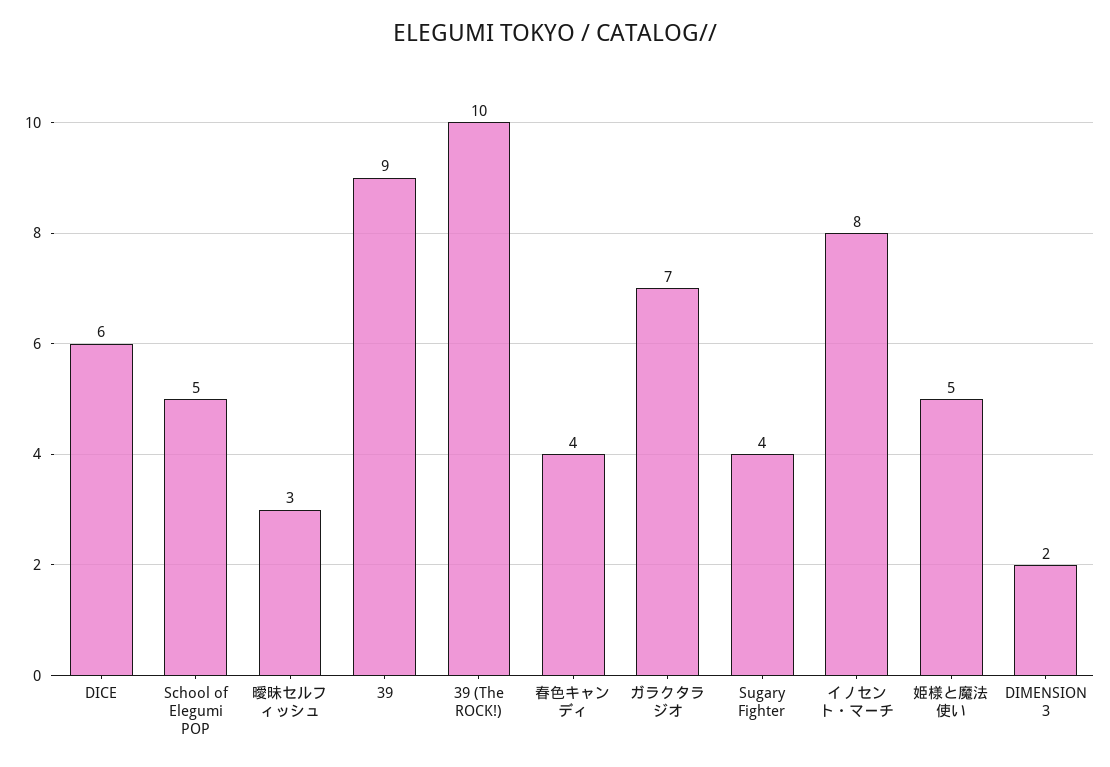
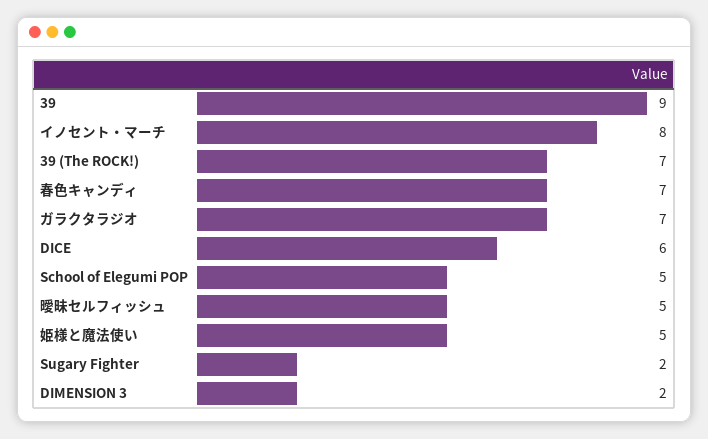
曖昧セルフィッシュ: 3 -> 5
39 (The ROCK!): 10 -> 7
春色キャンディ: 4 -> 7
Sugary Fighter: 4 -> 2

